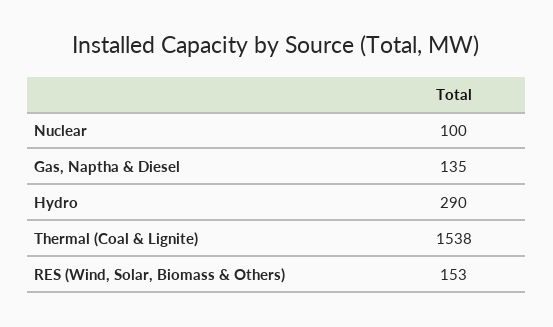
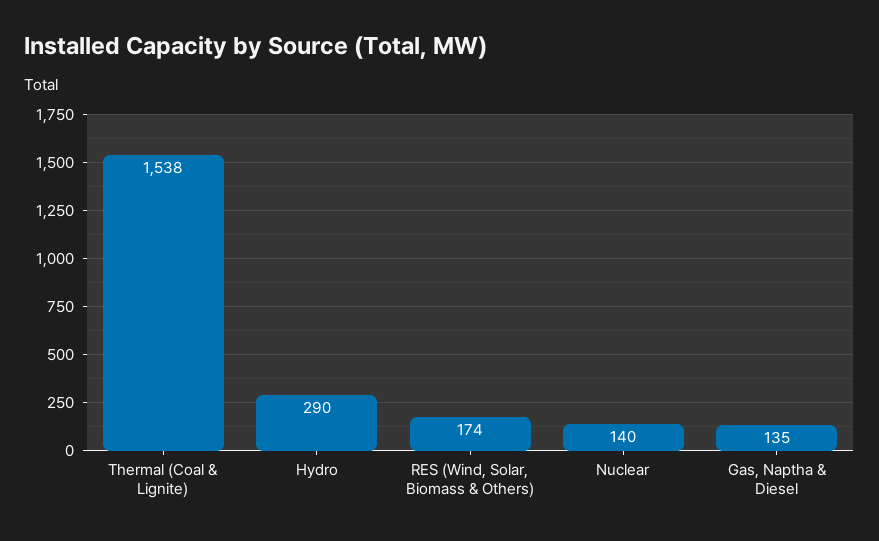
Nuclear: 100 -> 140
RES (Wind, Solar, Biomass & Others): 153 -> 174

